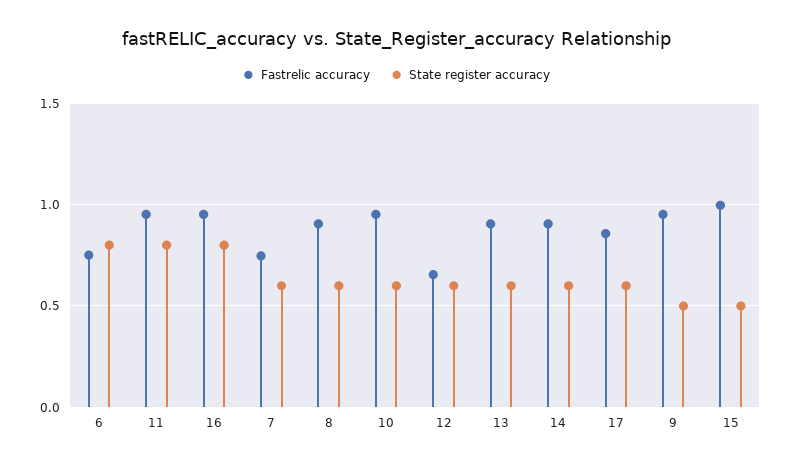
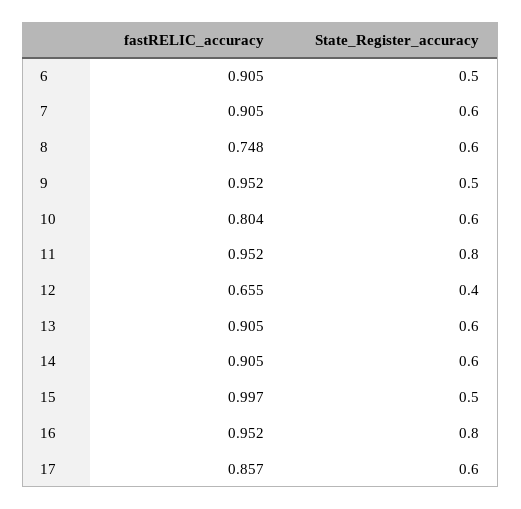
Fastrelic accuracy, 6: 0.75 -> 0.905
State register accuracy, 6: 0.8 -> 0.5
Fastrelic accuracy, 7: 0.75 -> 0.905
Fastrelic accuracy, 8: 0.9 -> 0.748
Fastrelic accuracy, 10: 0.95 -> 0.804
State register accuracy, 12: 0.6 -> 0.4

